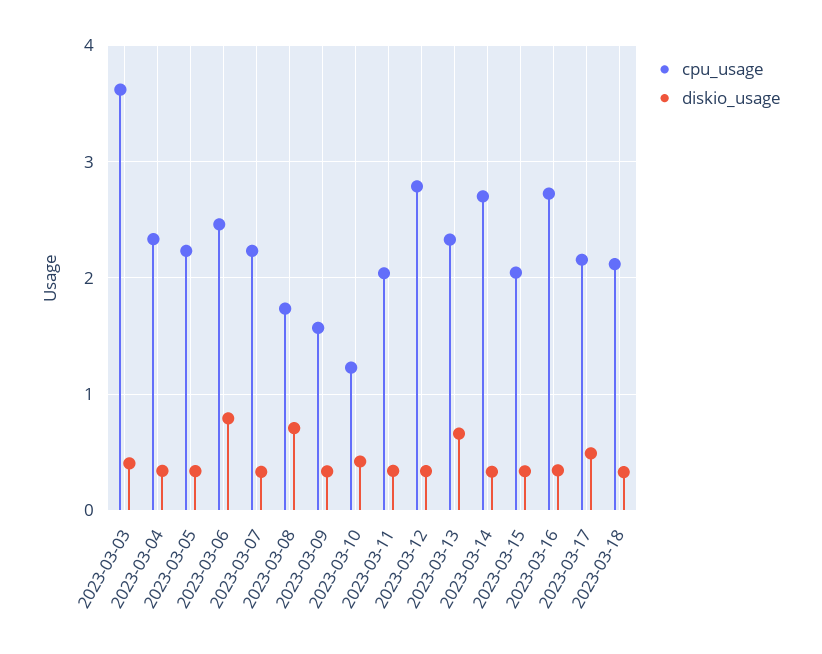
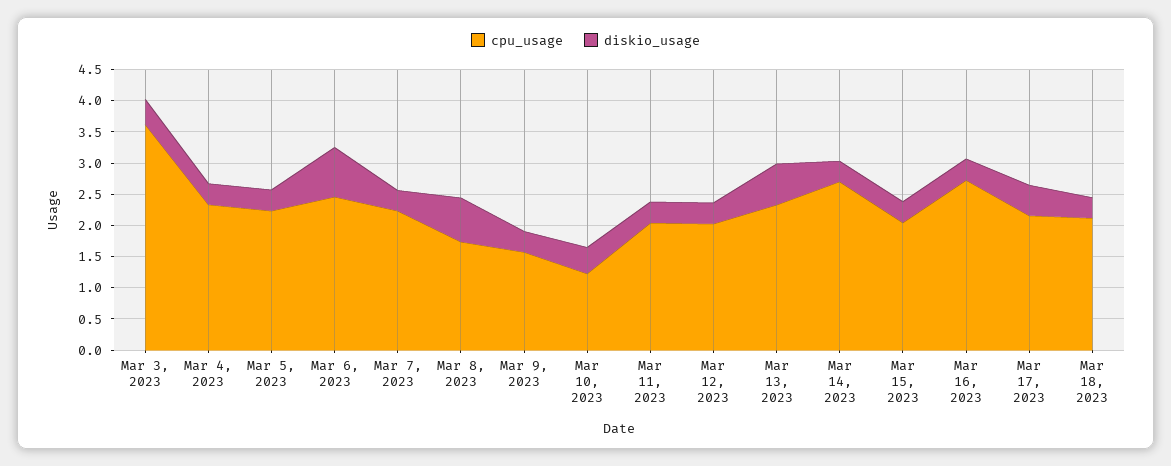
cpu_usage, 2023-03-12: 2.8 -> 2

